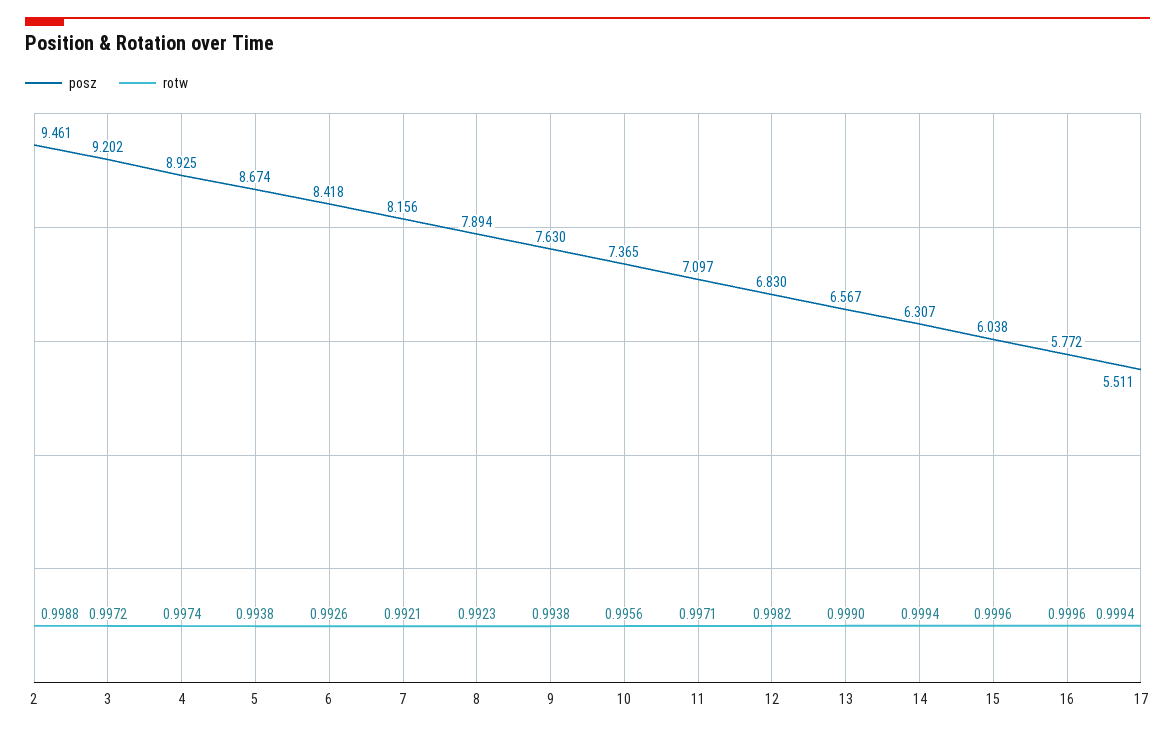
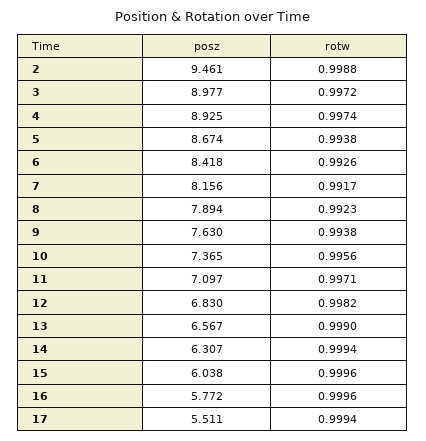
posz, 3: 9.202 -> 8.977
rotw, 7: 0.9921 -> 0.9917

